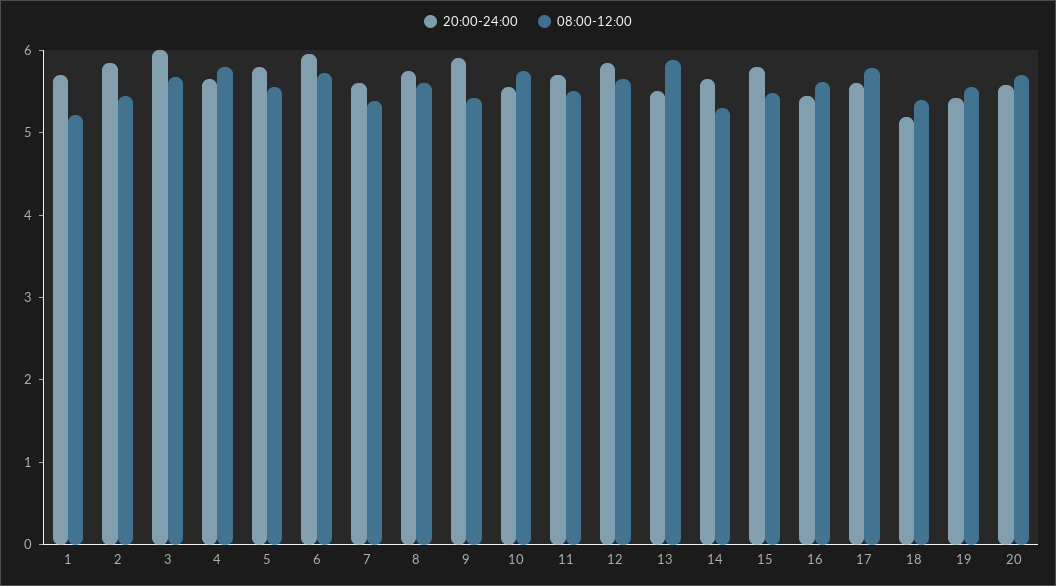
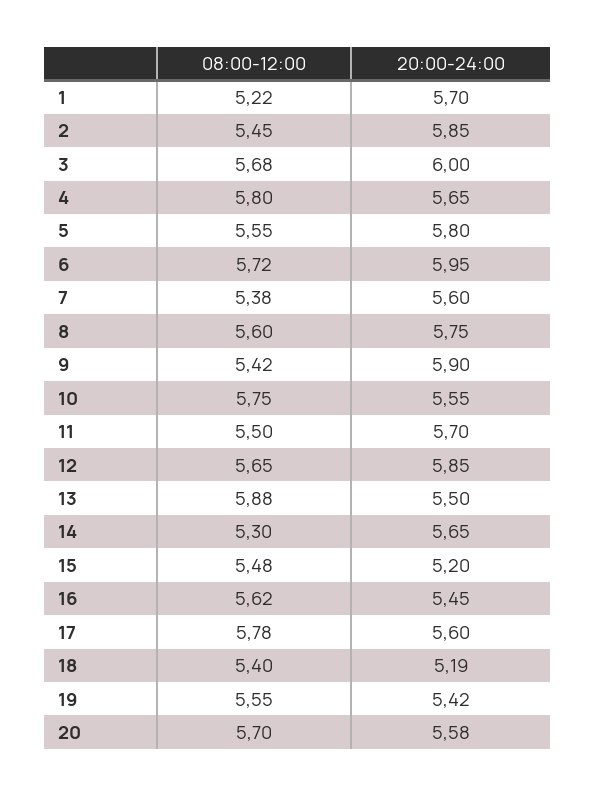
20:00-24:00, 15: 5.8 -> 5.2

